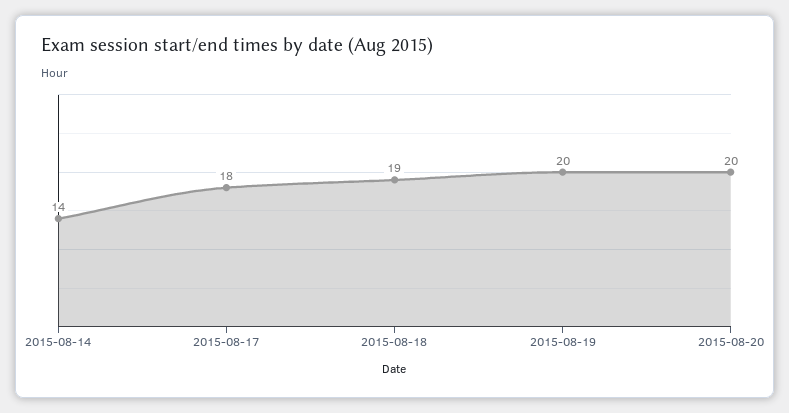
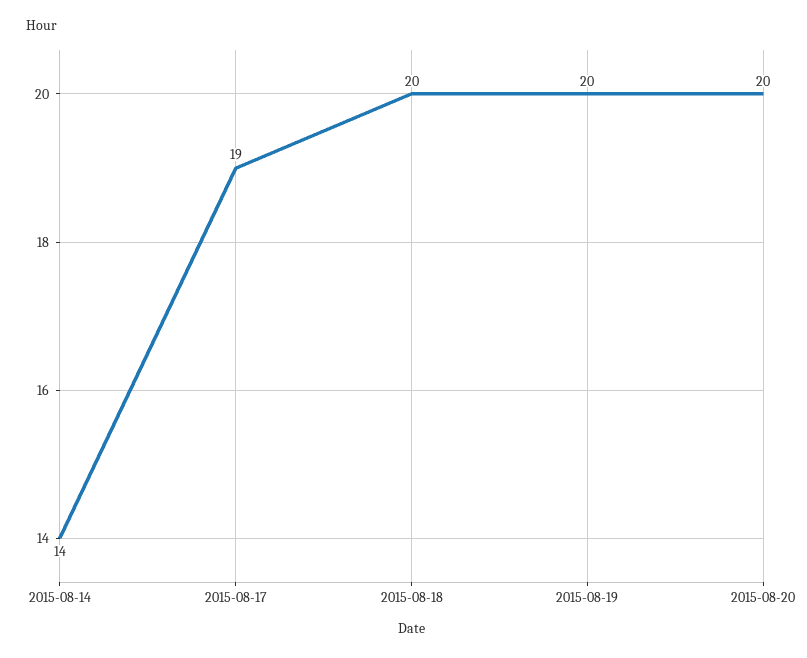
2015-08-17: 18 -> 19
2015-08-18: 19 -> 20

